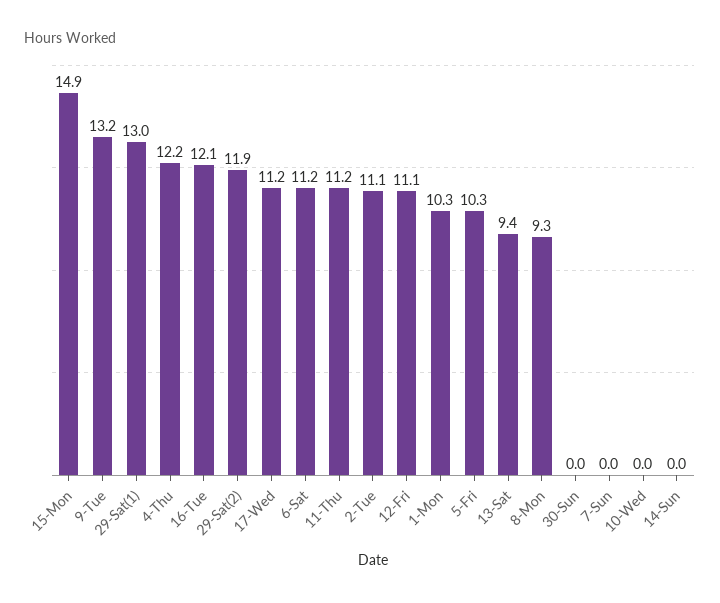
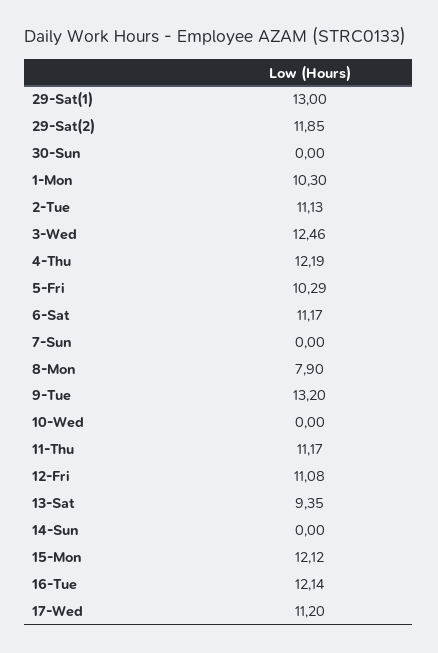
15-Mon: 14.9 -> 12.12
8-Mon: 9.3 -> 7.9
3-Wed: none -> 12.46

